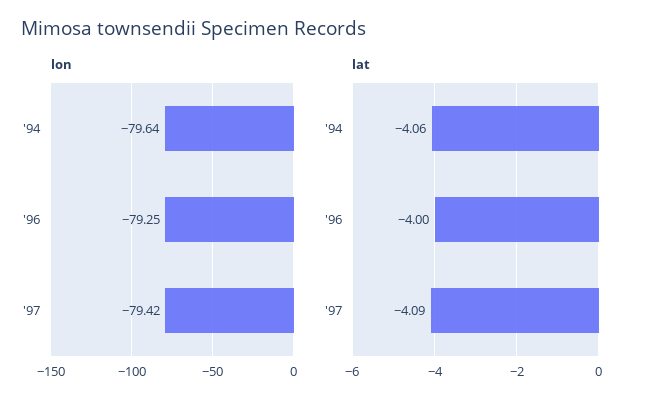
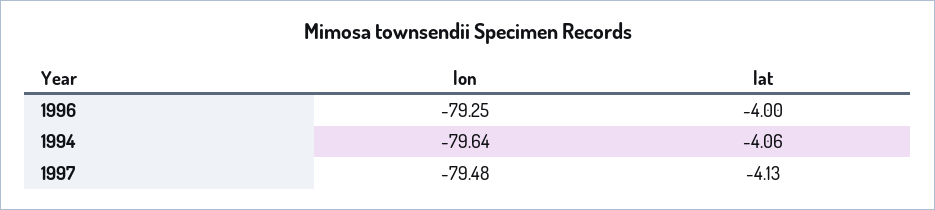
lon, '97: -79.42 -> -79.48
lat, '97: -4.09 -> -4.13

